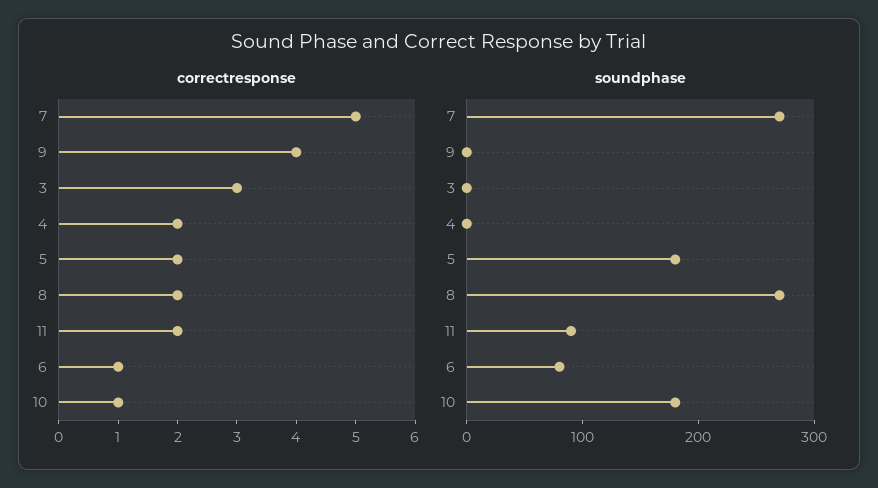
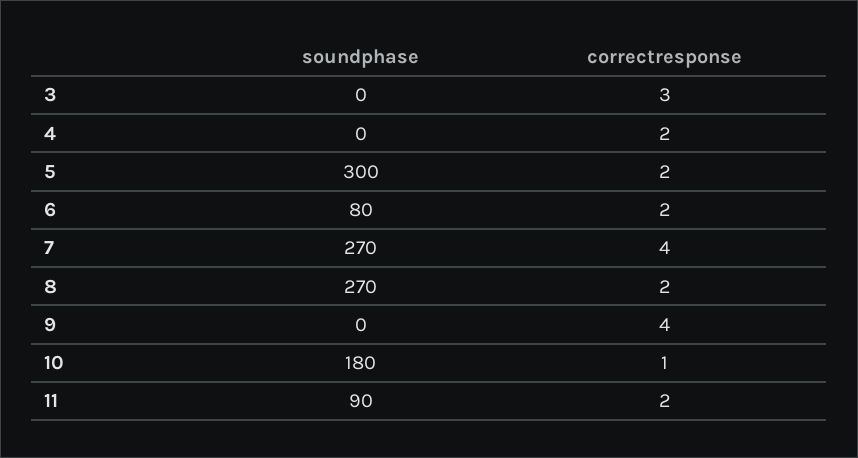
correctresponse, 7: 5 -> 4
correctresponse, 6: 1 -> 2
soundphase, 5: 180 -> 300

